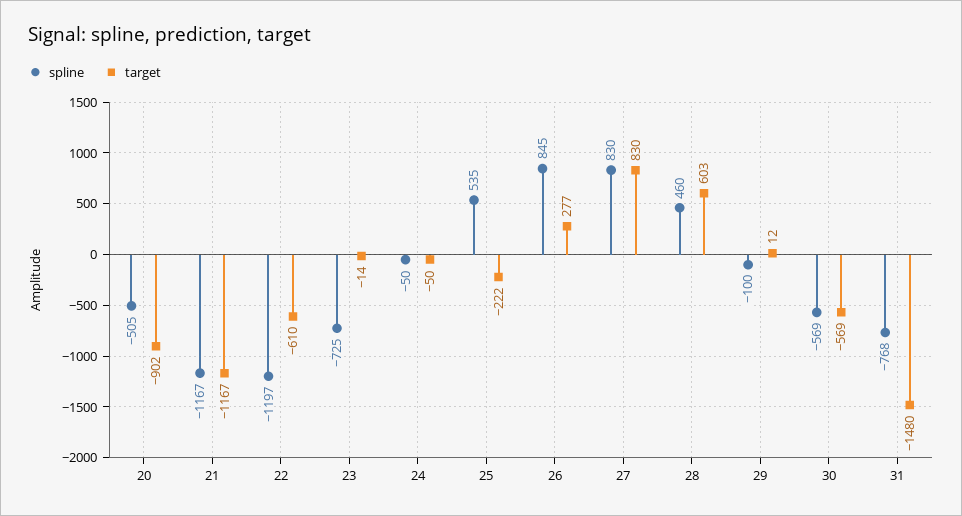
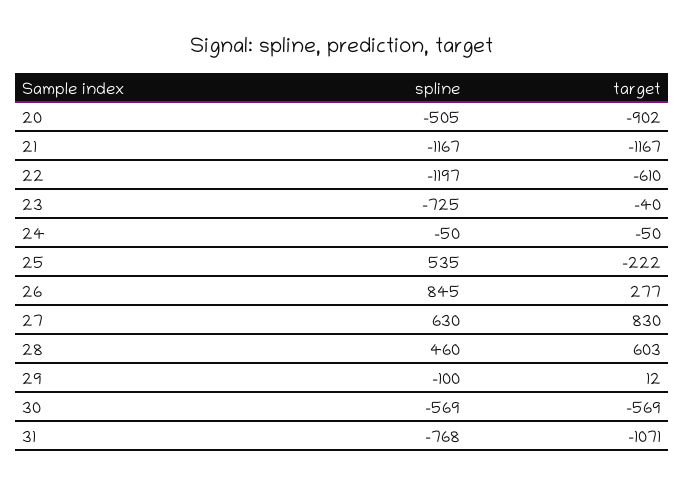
target, 23: -14 -> -40
spline, 27: 830 -> 630
target, 31: -1480 -> -1071

